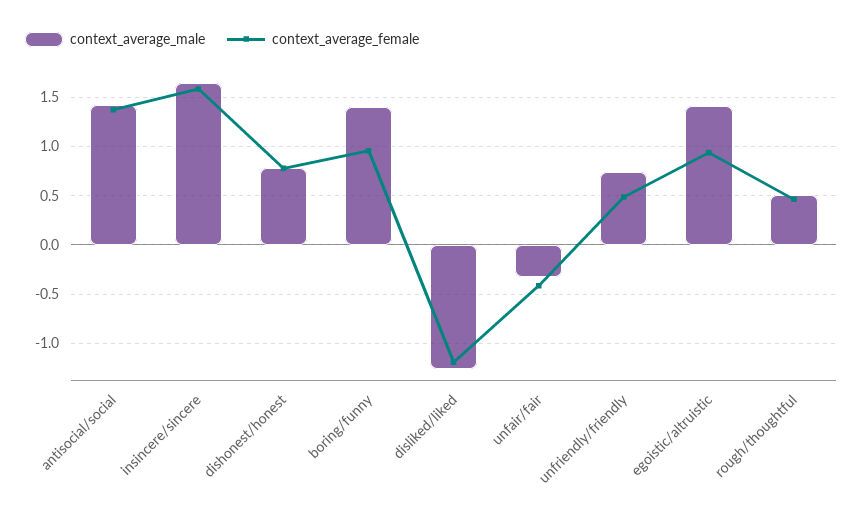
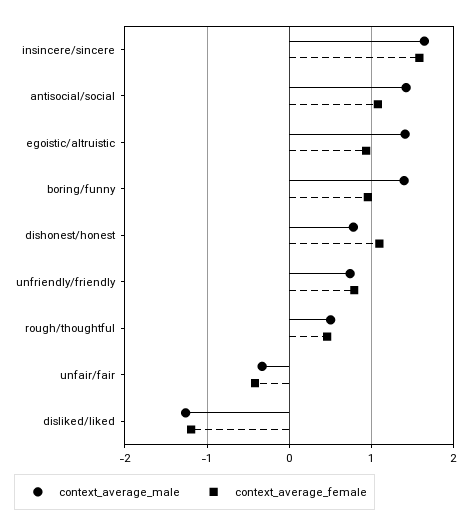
context_average_female, antisocial/social: 1.4 -> 1.1
context_average_female, dishonest/honest: 0.8 -> 1.1
context_average_female, unfriendly/friendly: 0.5 -> 0.8

